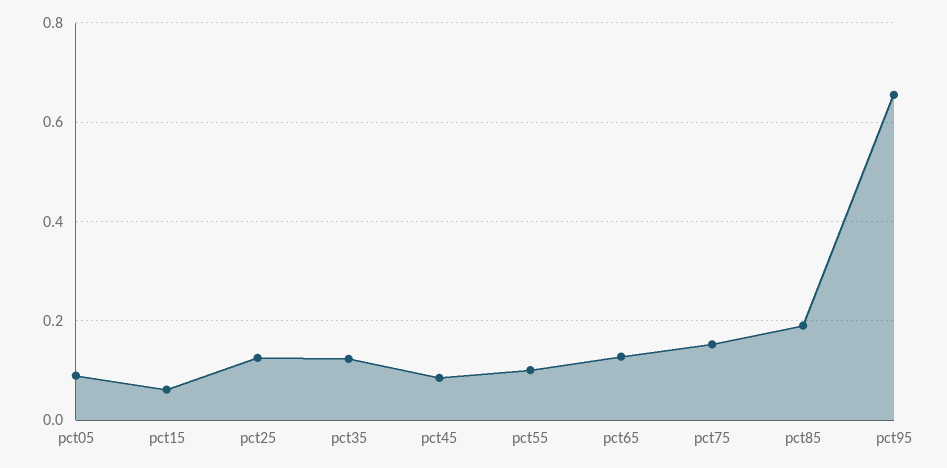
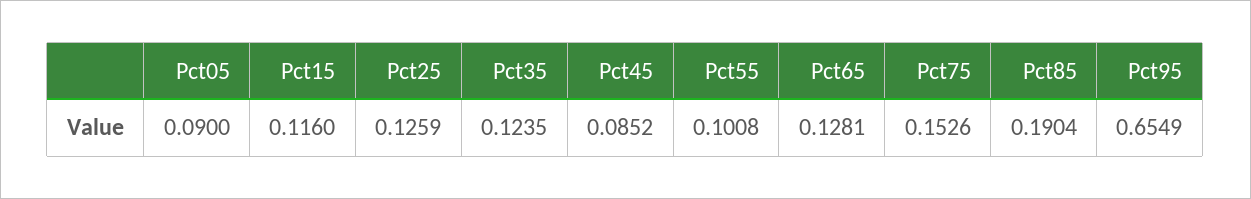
pct15: 0.06 -> 0.116

